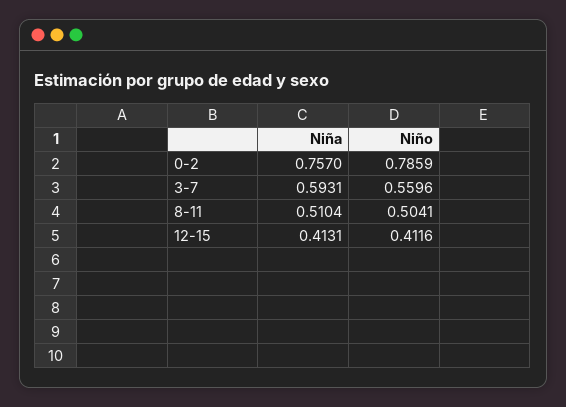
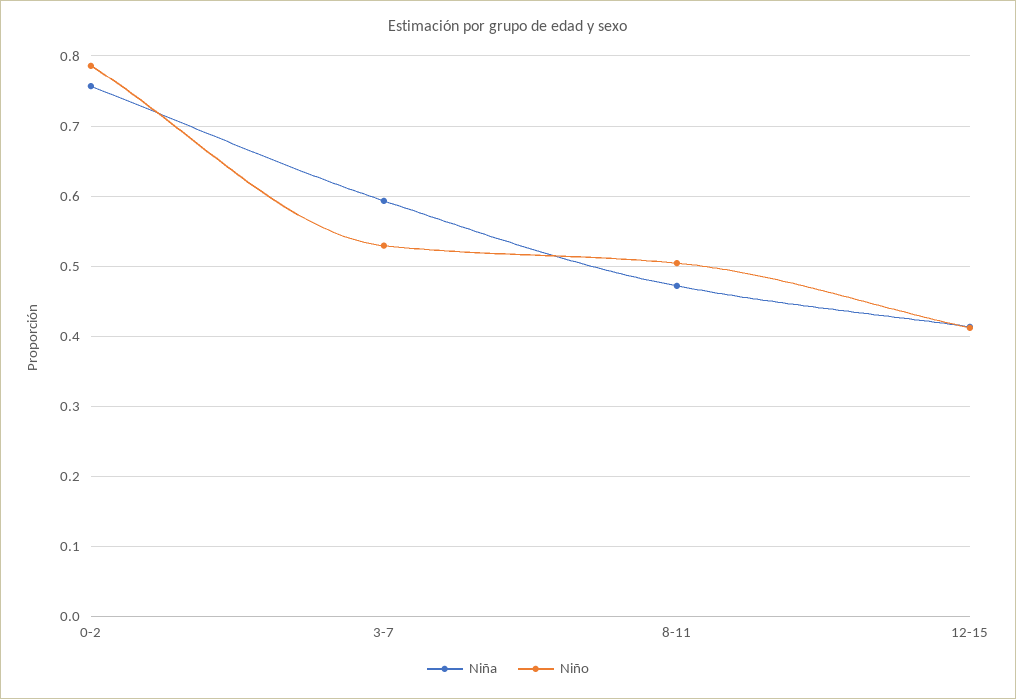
Niño, 3-7: 0.5596 -> 0.53
Niña, 8-11: 0.5104 -> 0.47

